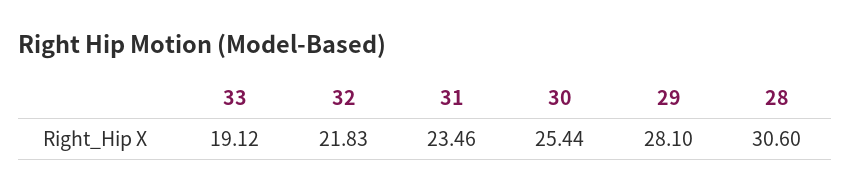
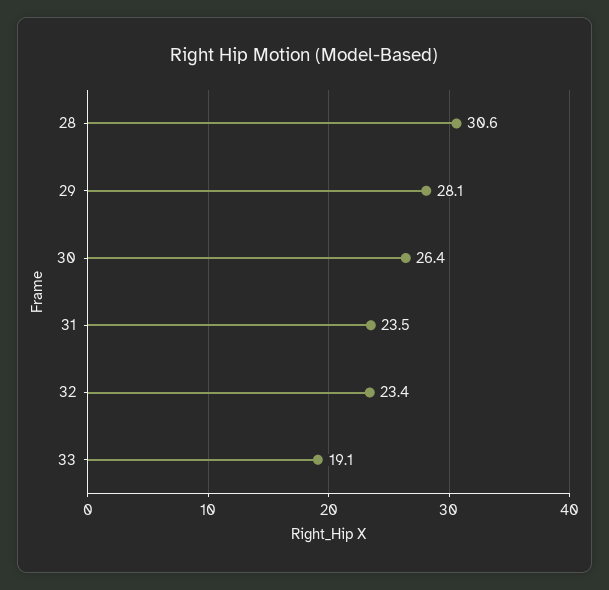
32: 21.83 -> 23.4
30: 25.44 -> 26.4

